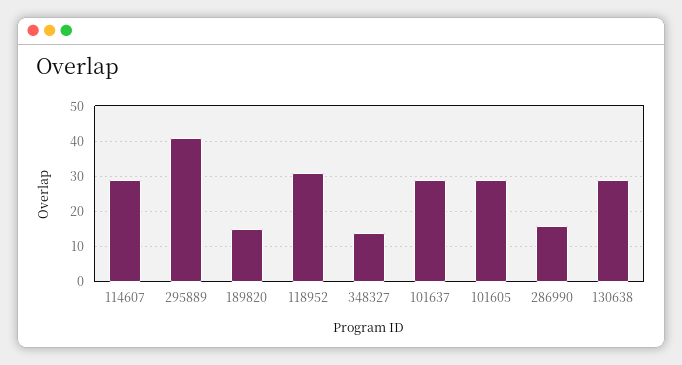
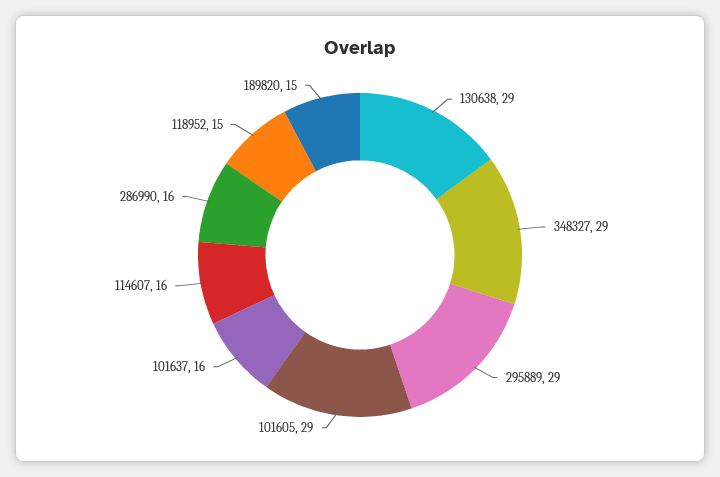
114607: 30 -> 16
295889: 40 -> 29
118952: 30 -> 15
348327: 15 -> 29
101637: 30 -> 16

